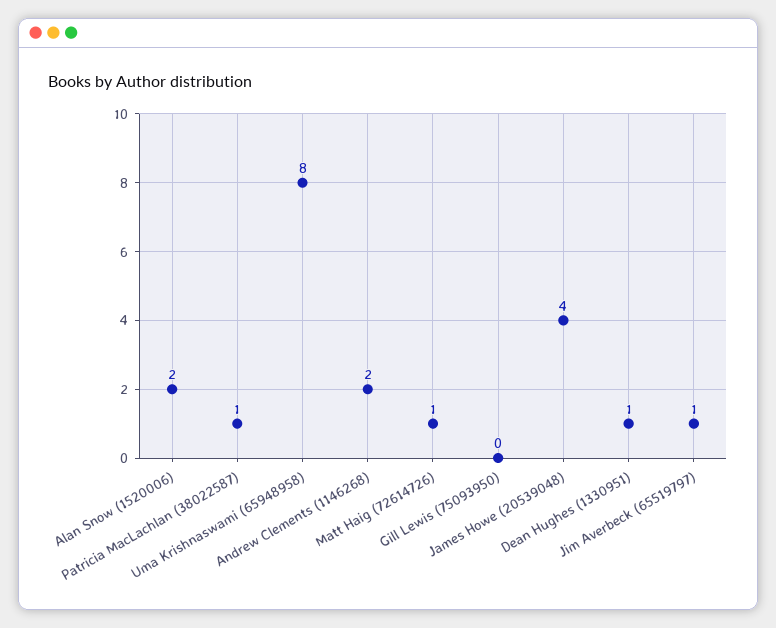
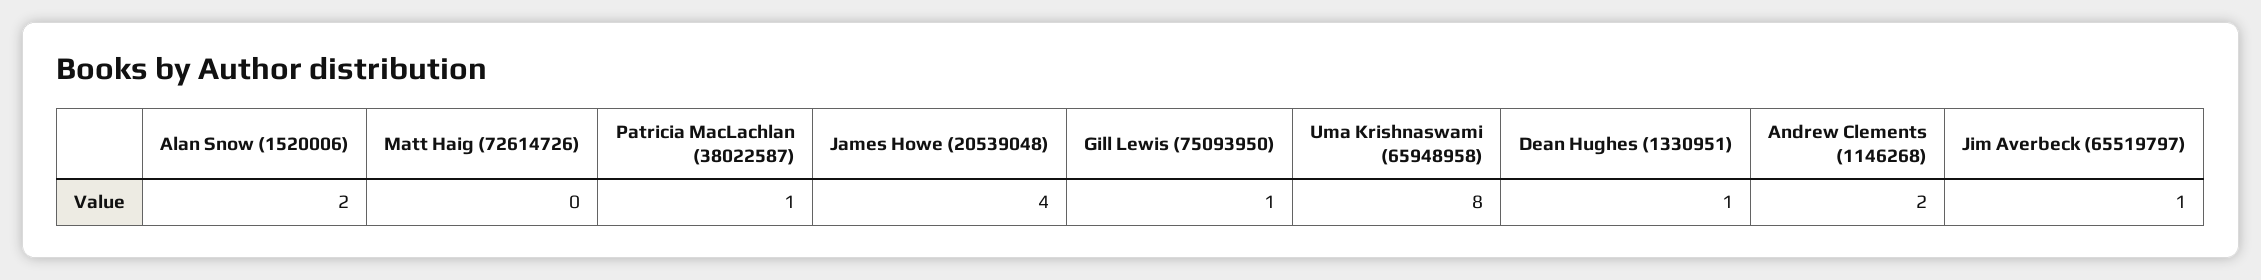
Matt Haig (72614726): 1 -> 0
Gill Lewis (75093950): 0 -> 1

